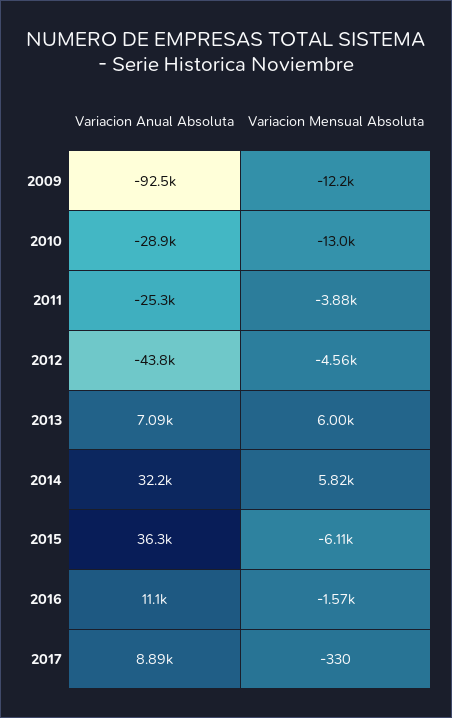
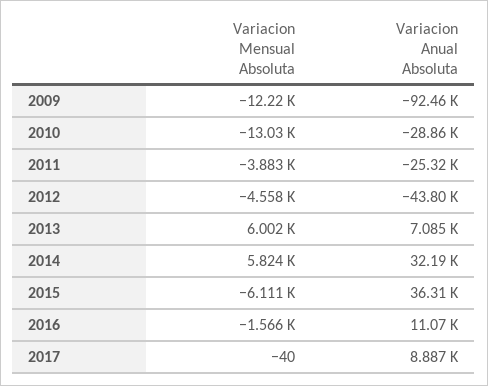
Variacion Mensual Absoluta, 2017: -330 -> -40

